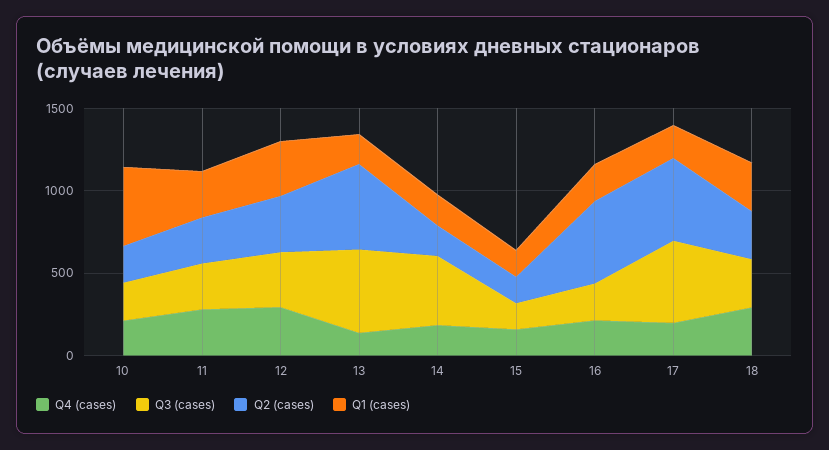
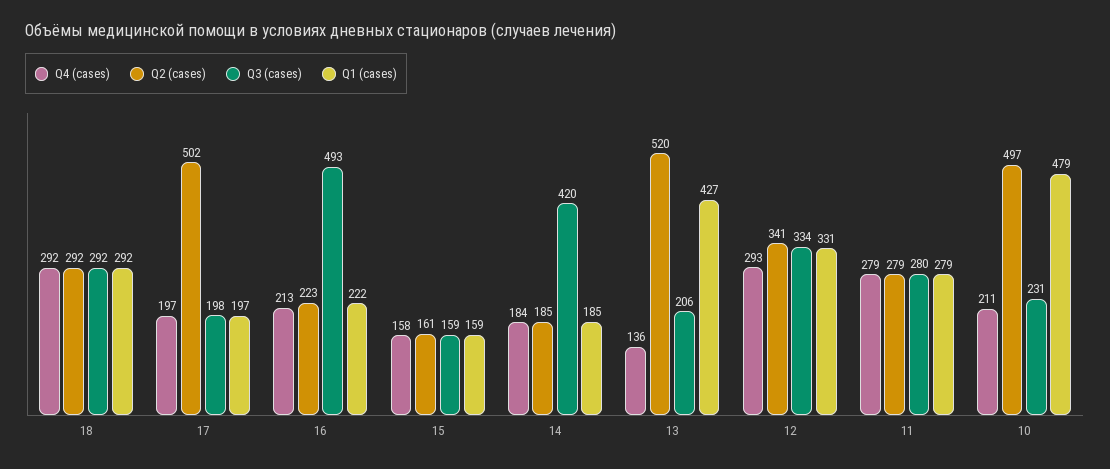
Q2 (cases), 10: 200 -> 497
Q3 (cases), 13: 500 -> 206
Q1 (cases), 13: 200 -> 427
Q3 (cases), 16: 200 -> 493
Q2 (cases), 16: 500 -> 223
Q3 (cases), 17: 500 -> 198

